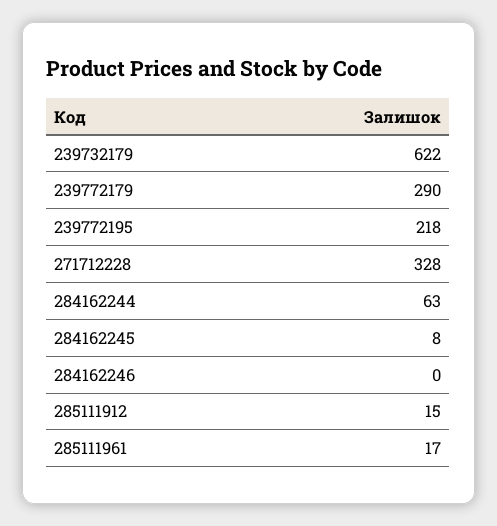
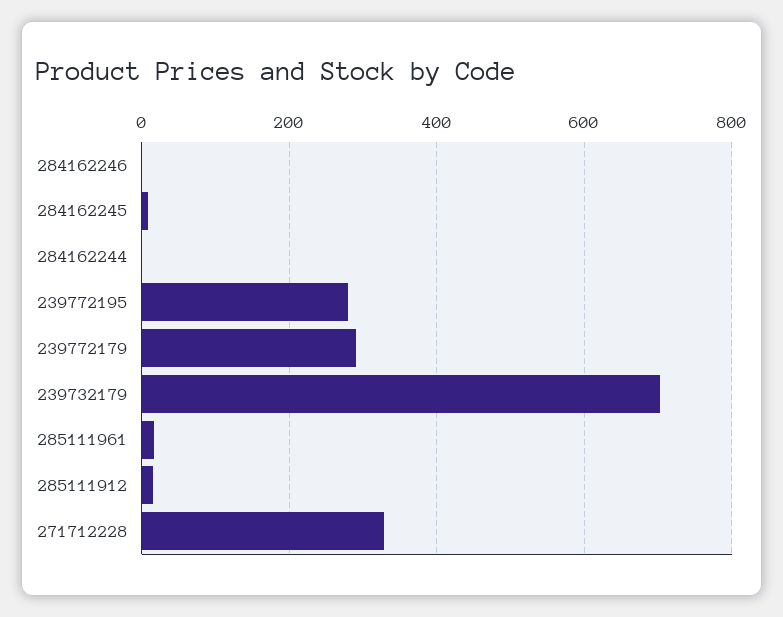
239732179: 622 -> 700
239772195: 218 -> 280
284162244: 63 -> 0

